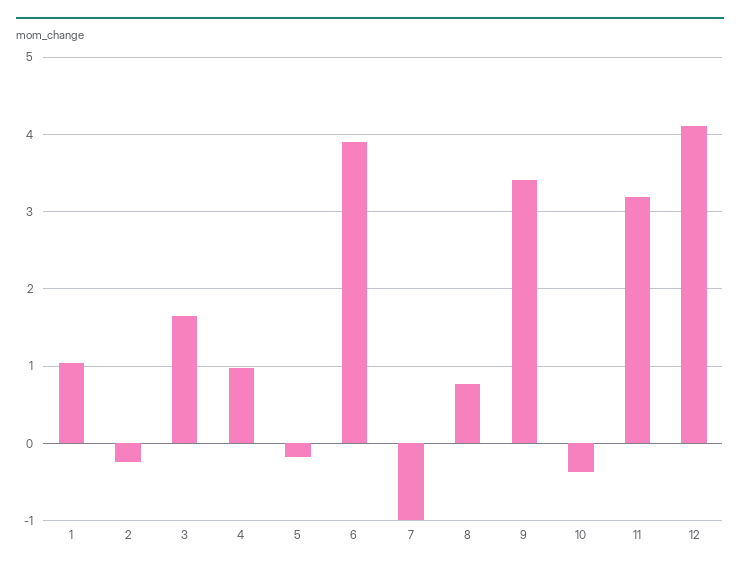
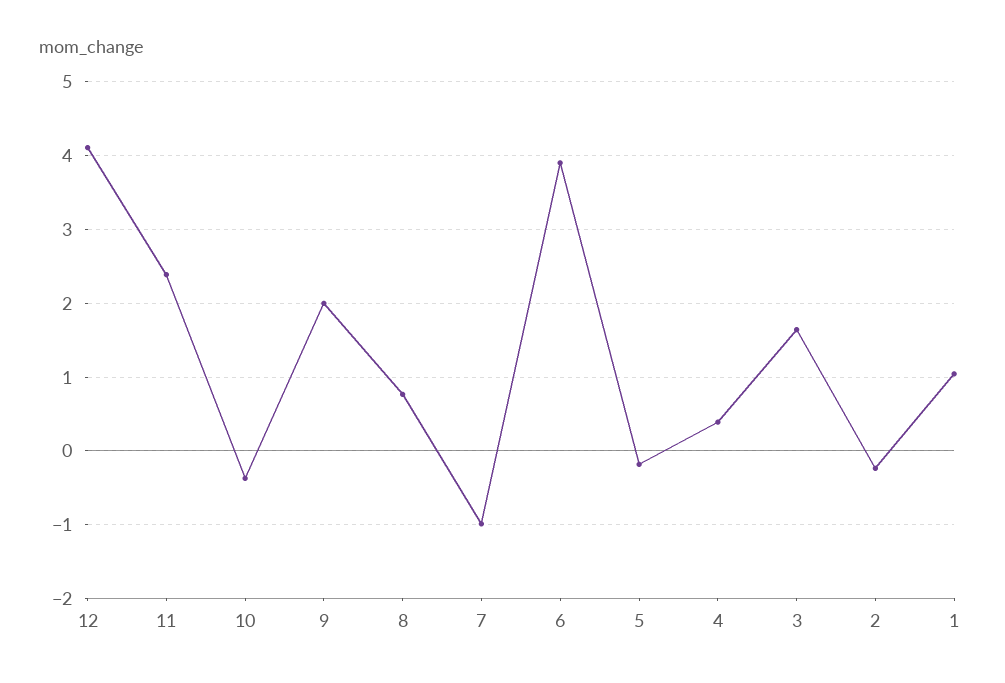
4: 1 -> 0.4
9: 3.4 -> 2
11: 3.2 -> 2.4

